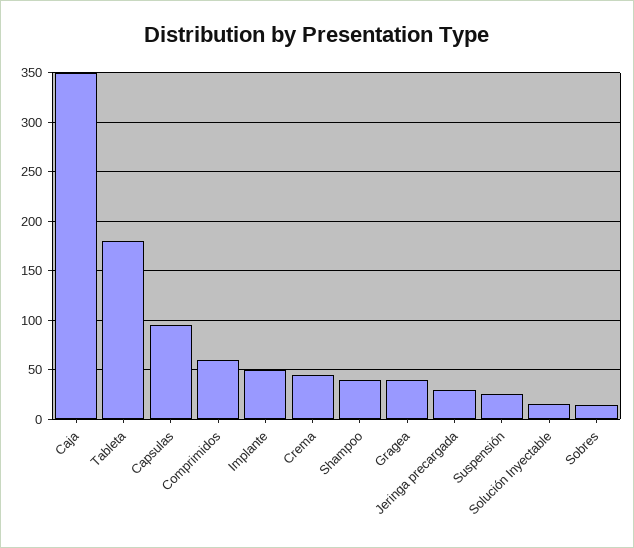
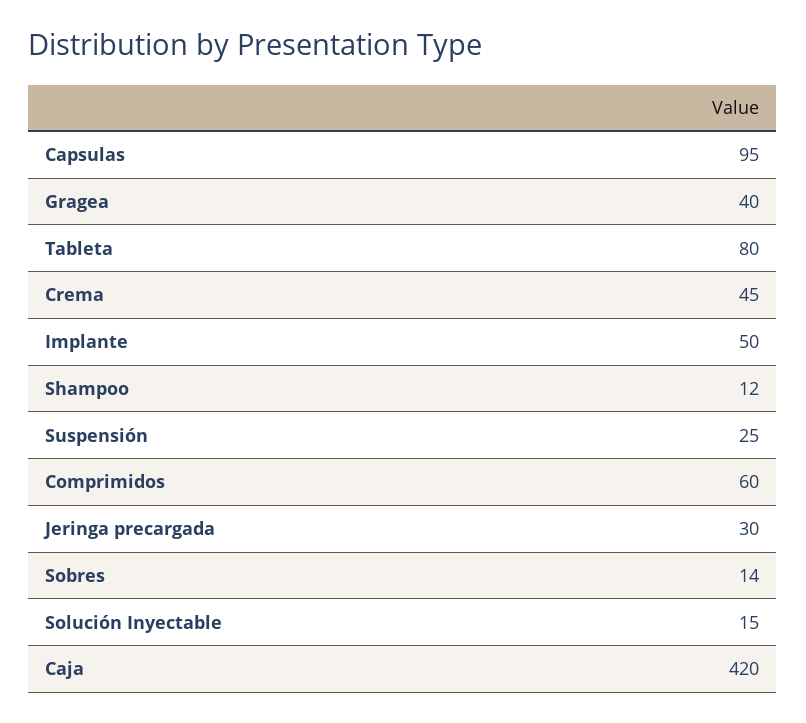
Caja: 350 -> 420
Tableta: 180 -> 80
Shampoo: 40 -> 12

